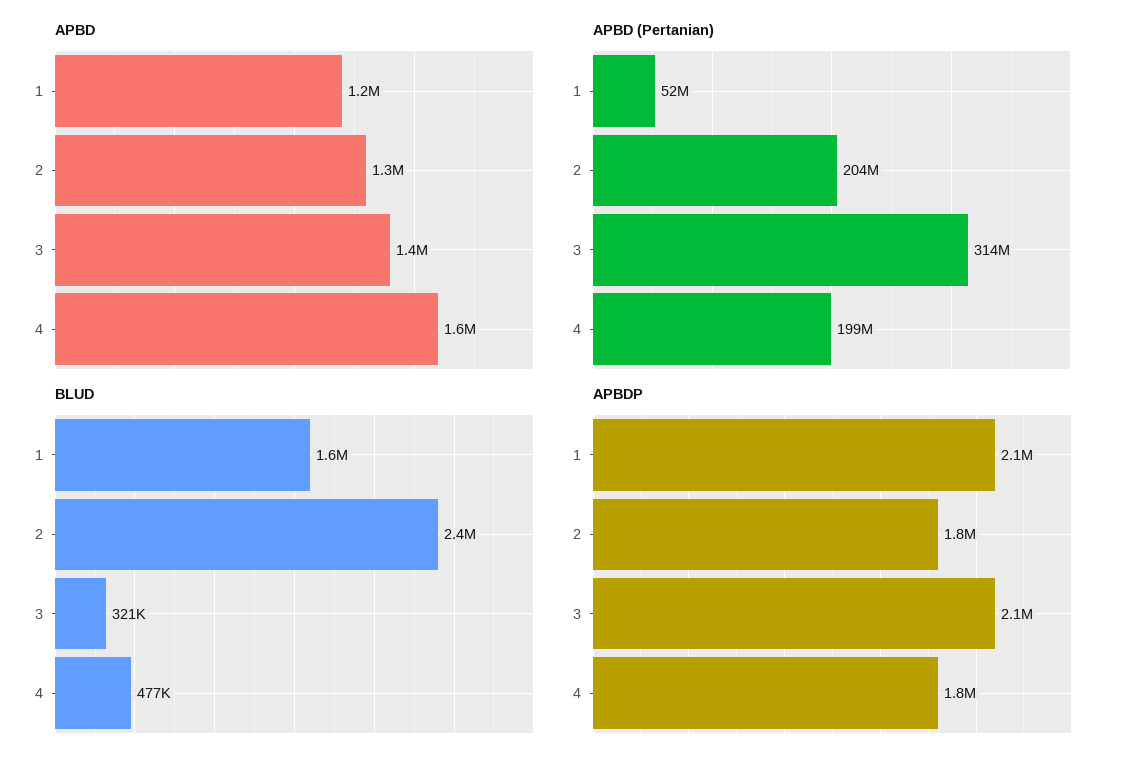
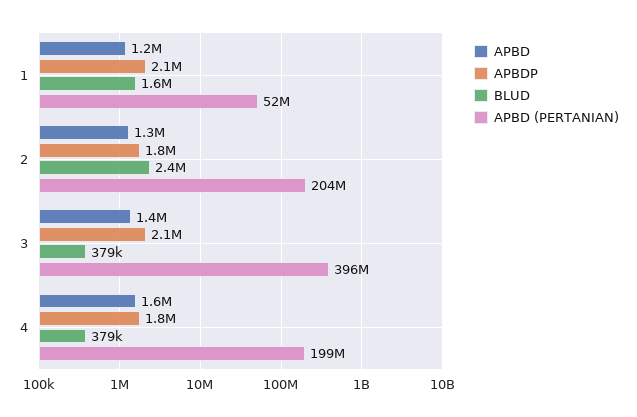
APBD (Pertanian), 3: 314000000 -> 396000000
BLUD, 3: 321000 -> 379000
BLUD, 4: 477000 -> 379000

